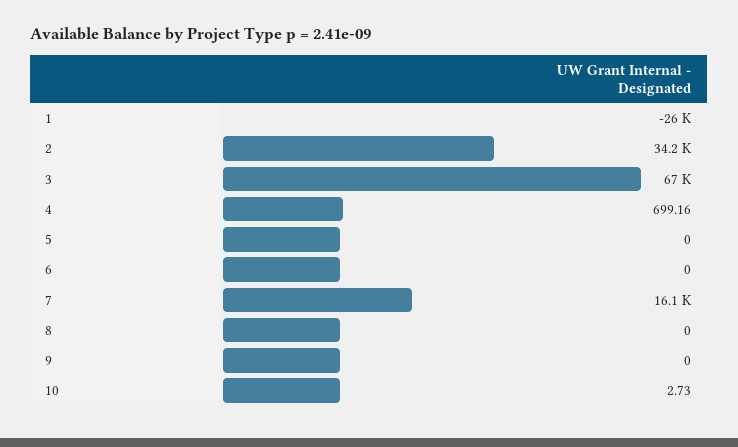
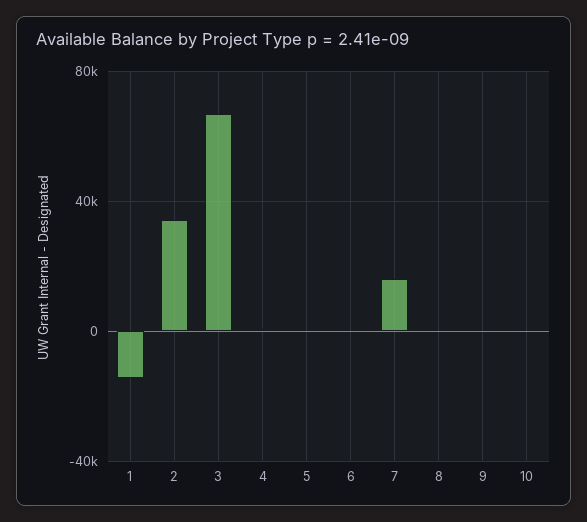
1: -26000 -> -15000

